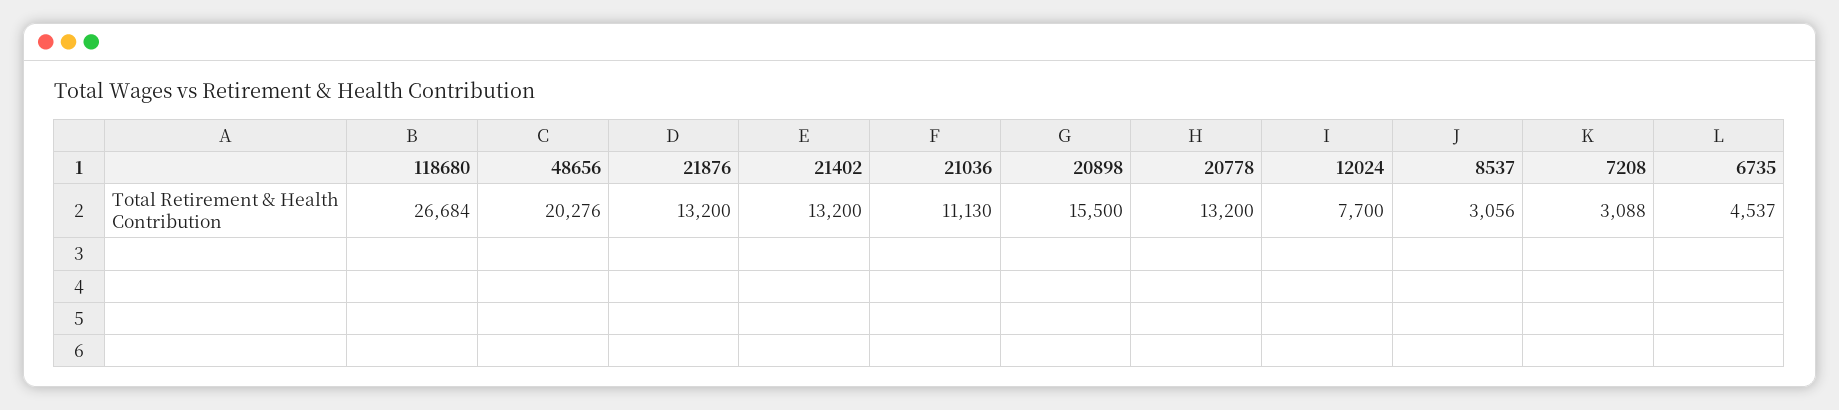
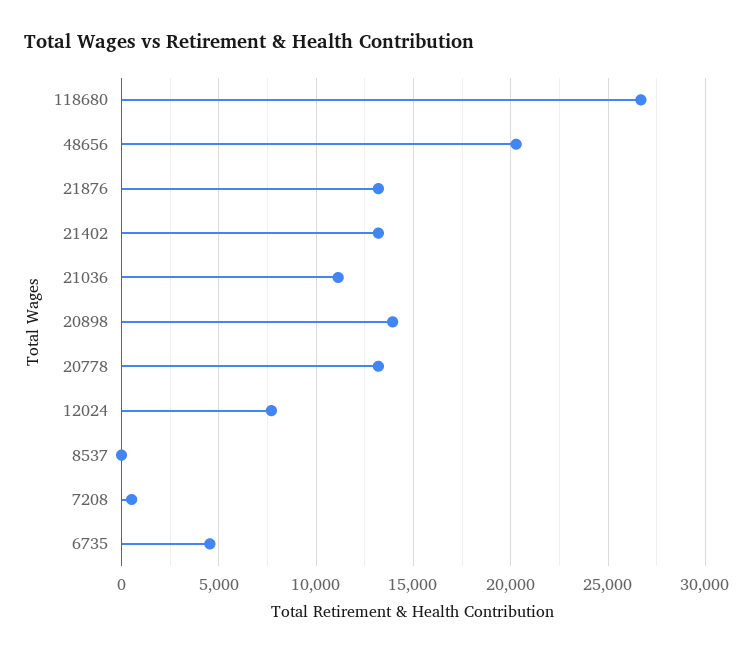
20898: 15500 -> 14000
8537: 3056 -> 0
7208: 3088 -> 500

